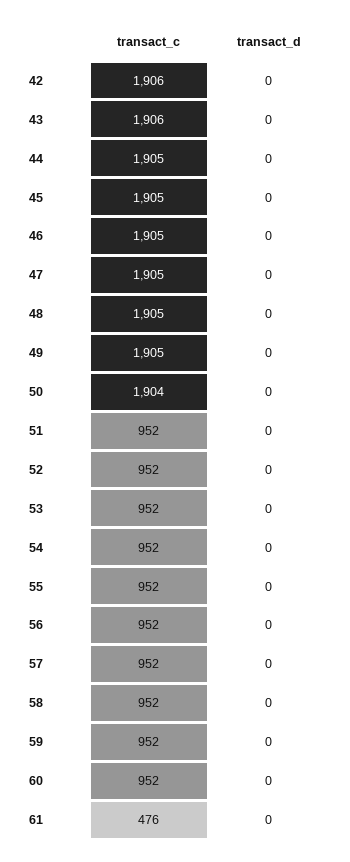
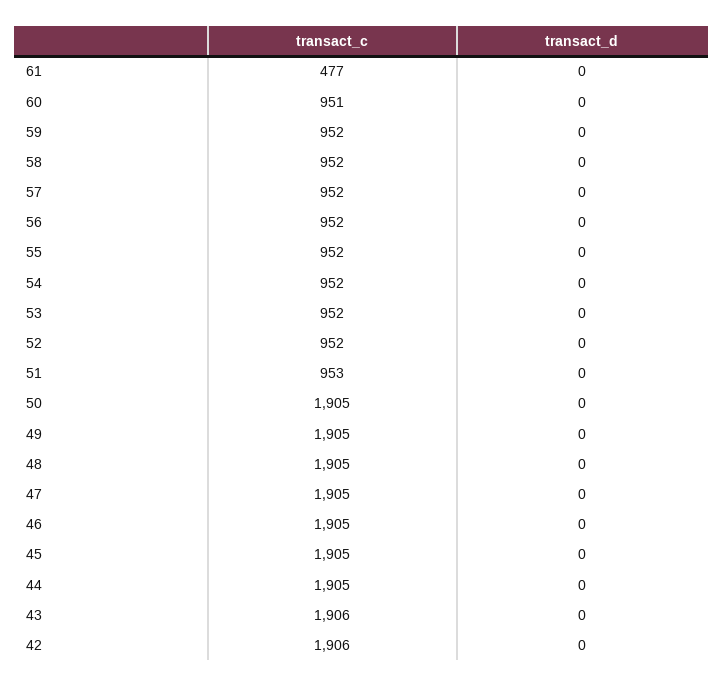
transact_c, 50: 1904 -> 1905
transact_c, 51: 952 -> 953
transact_c, 60: 952 -> 951
transact_c, 61: 476 -> 477

